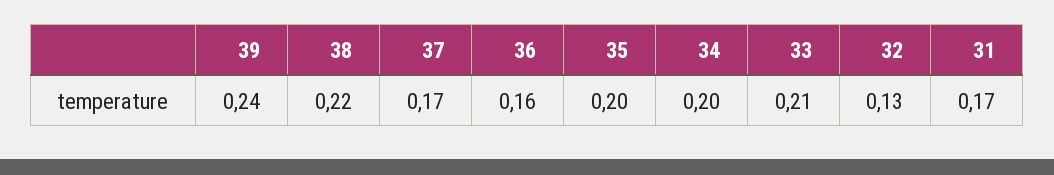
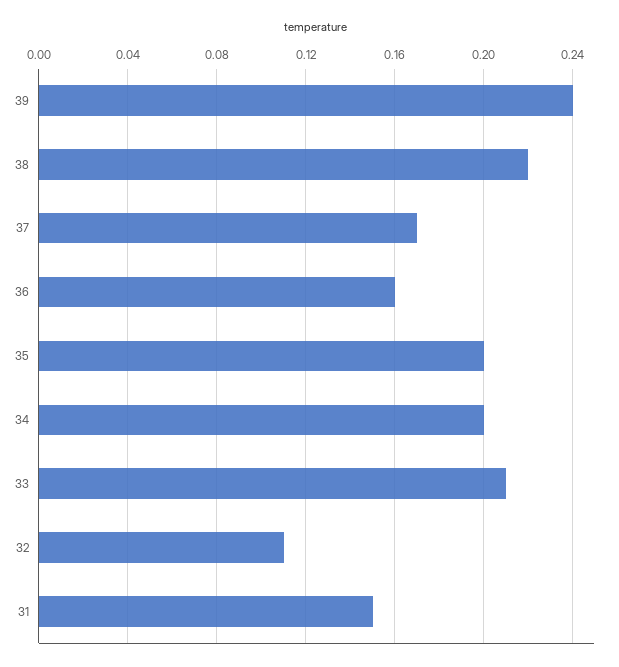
32: 0.13 -> 0.11
31: 0.17 -> 0.15

